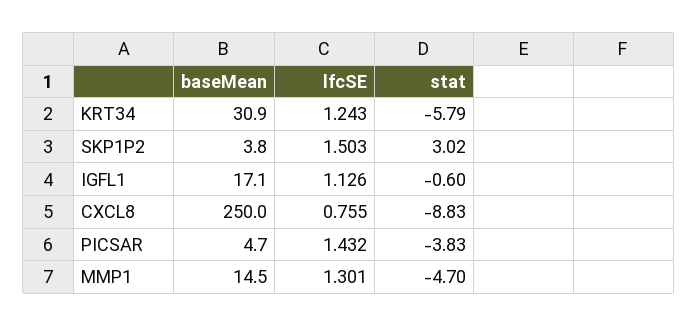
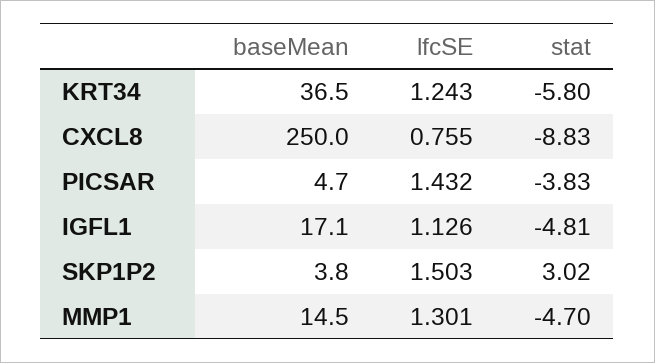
baseMean, KRT34: 30.9 -> 36.5
stat, KRT34: -5.79 -> -5.8
stat, IGFL1: -0.6 -> -4.81

